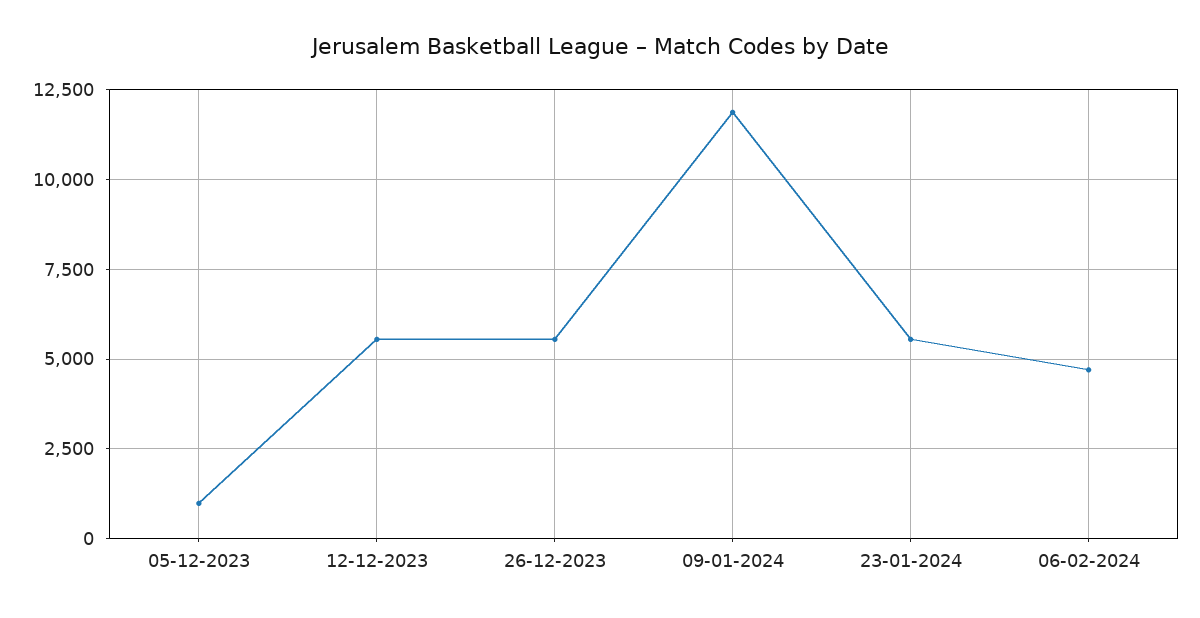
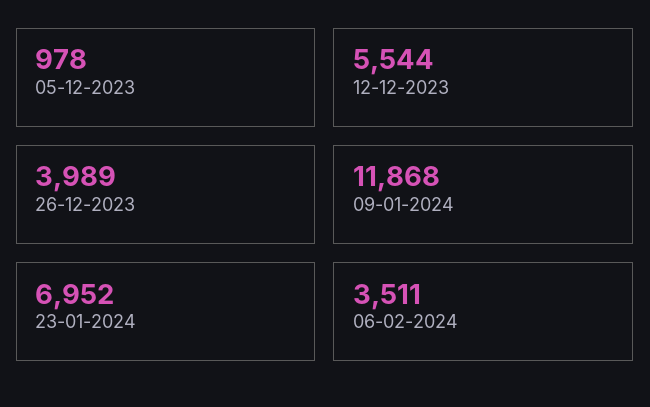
26-12-2023: 5500 -> 3989
23-01-2024: 5500 -> 6952
06-02-2024: 4750 -> 3511

